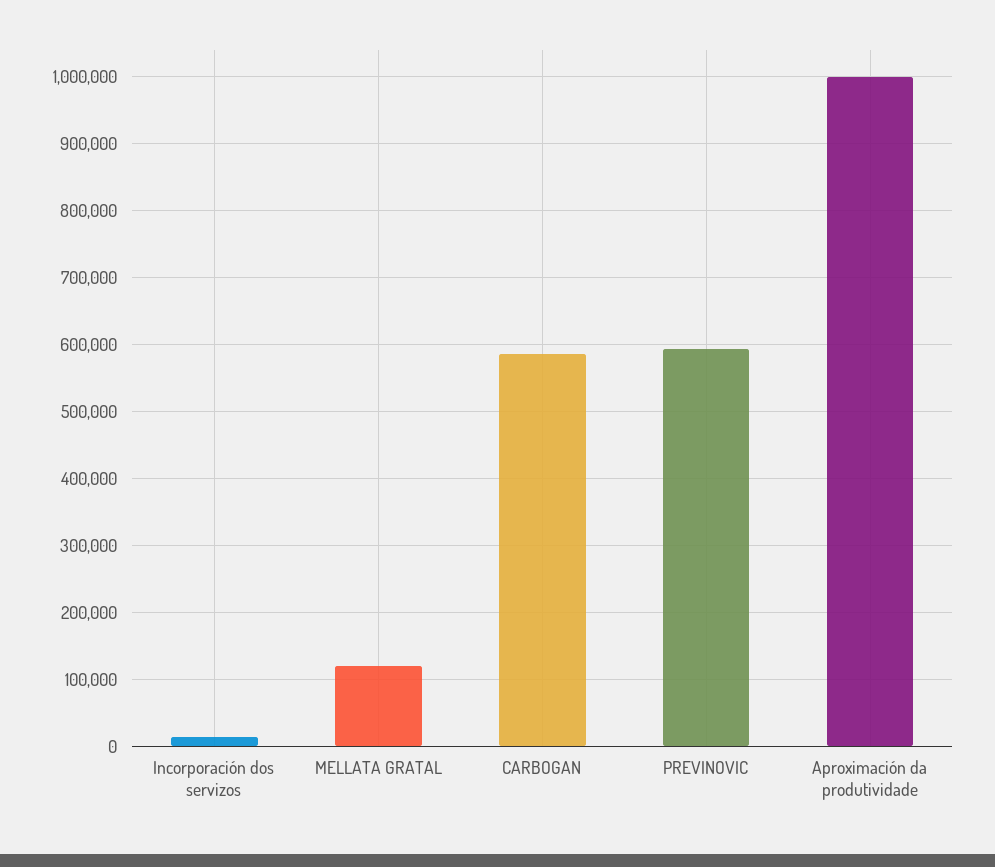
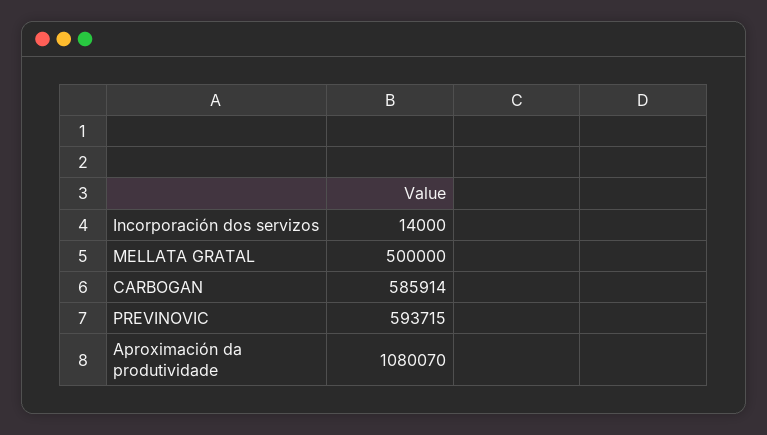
MELLATA GRATAL: 120000 -> 500000
Aproximación da produtividade: 1000000 -> 1080070

